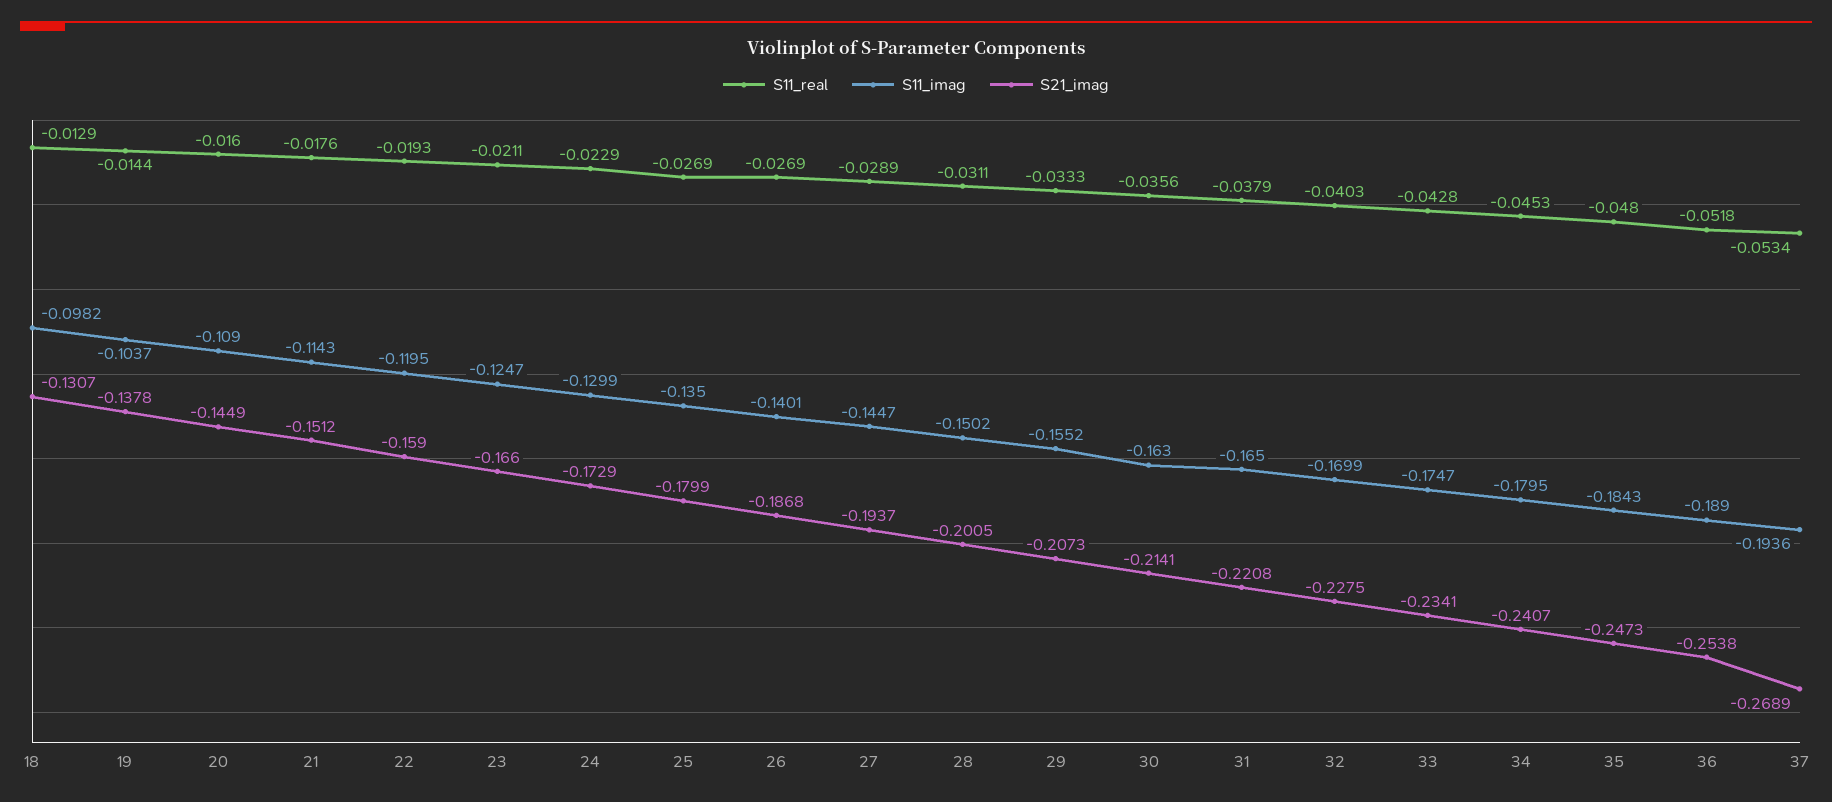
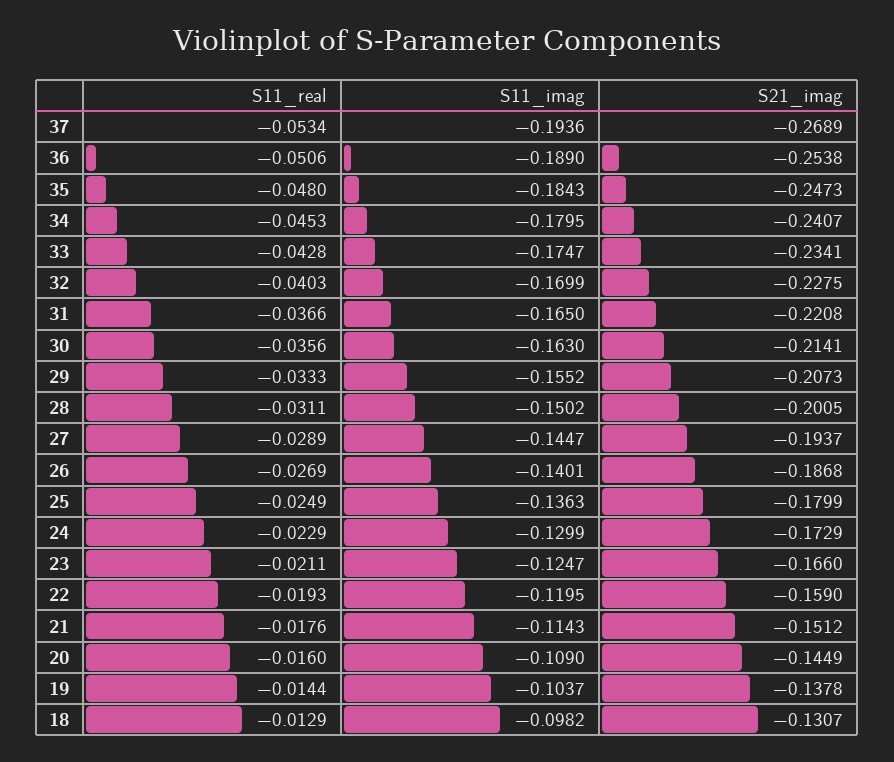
S11_real, 25: -0.0269 -> -0.0249
S11_imag, 25: -0.135 -> -0.1363
S11_real, 31: -0.0379 -> -0.0366
S11_real, 36: -0.0518 -> -0.0506

